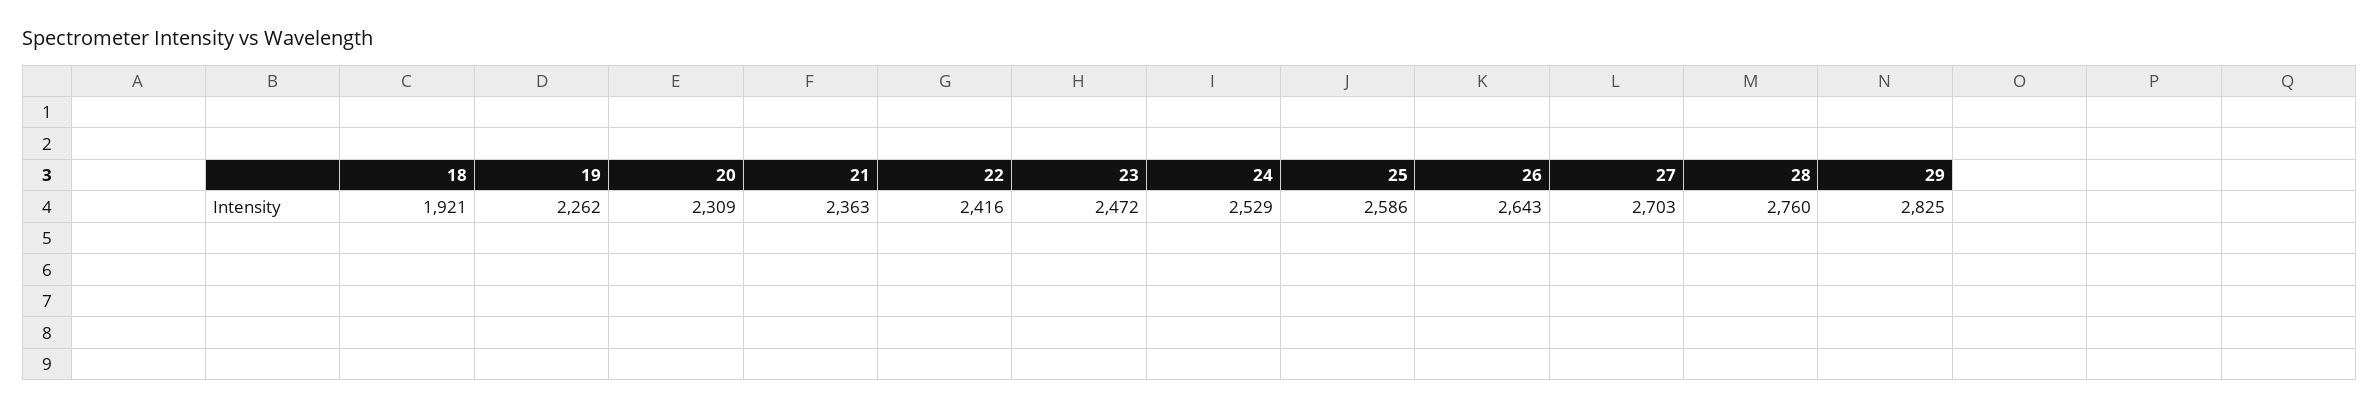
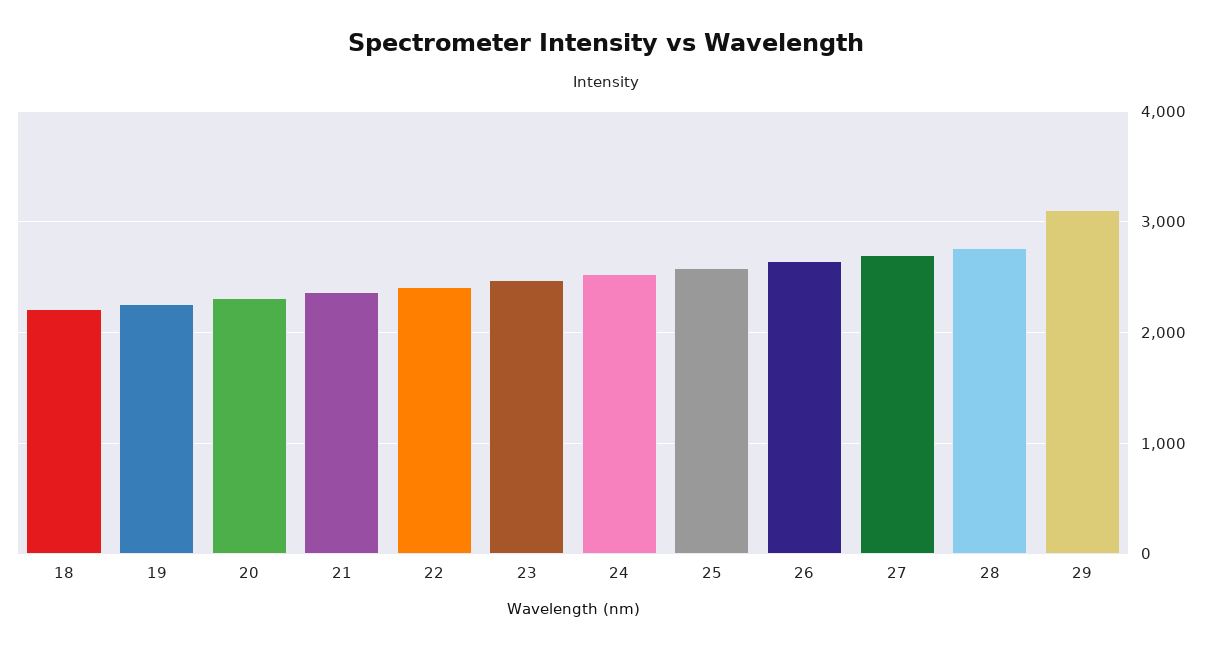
18: 1921 -> 2200
29: 2825 -> 3100

